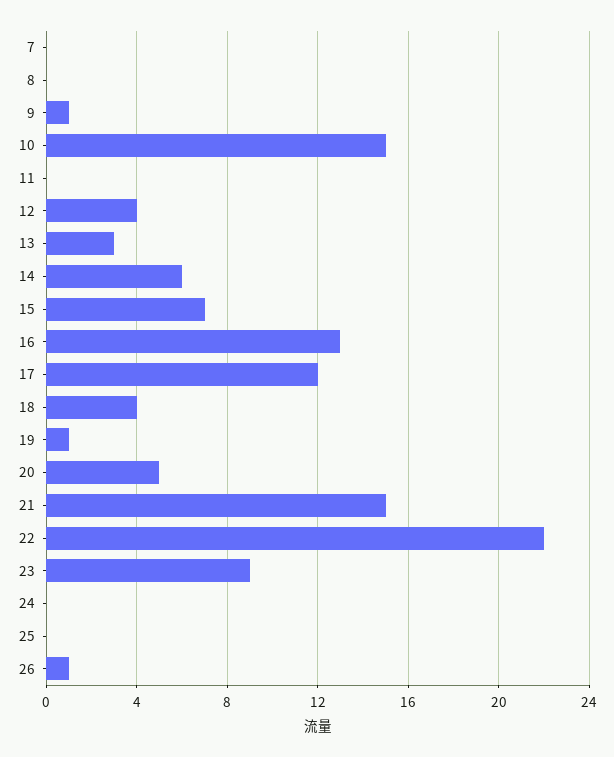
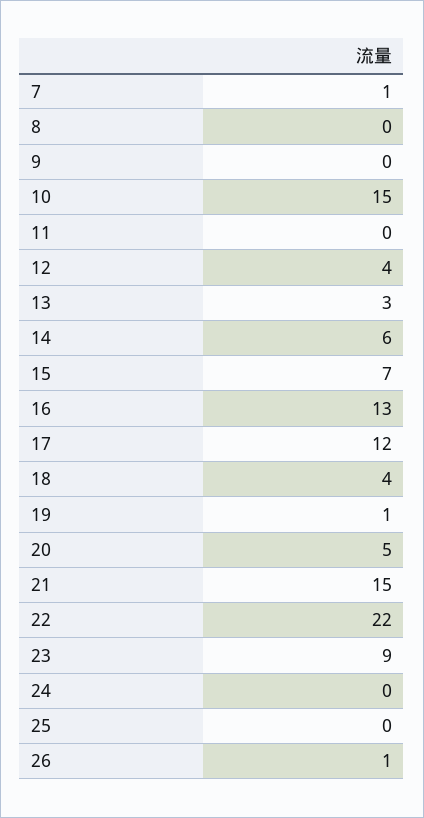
7: 0 -> 1
9: 1 -> 0

